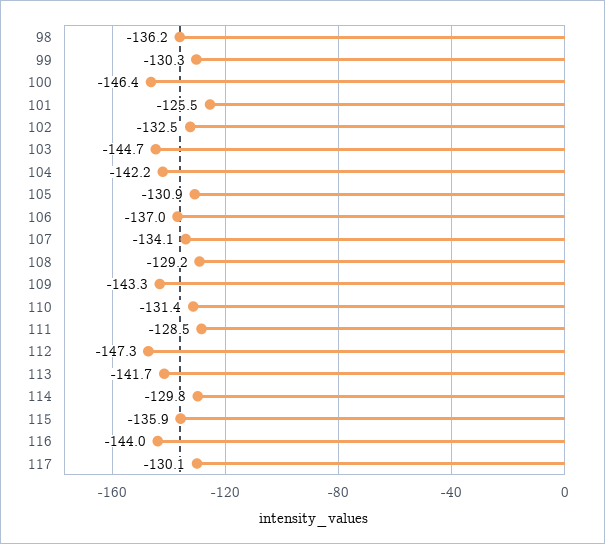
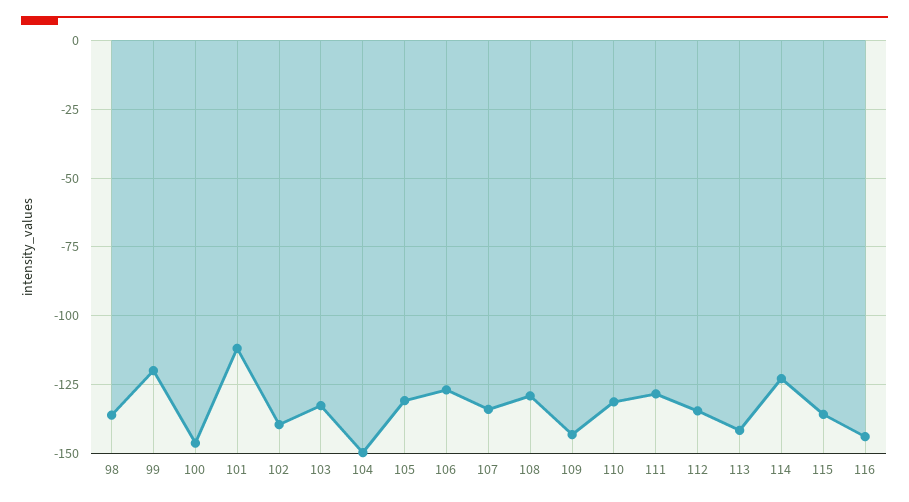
99: -130.3 -> -120
101: -125.5 -> -112.5
102: -132.5 -> -140
103: -144.7 -> -132.5
104: -142.2 -> -150
106: -137 -> -127.5
112: -147.3 -> -135
114: -129.8 -> -122.5
117: -130.1 -> none

